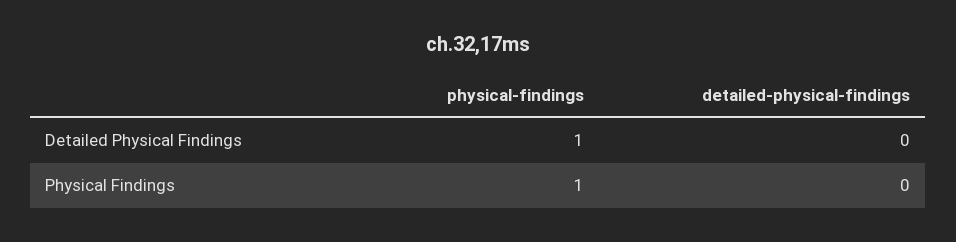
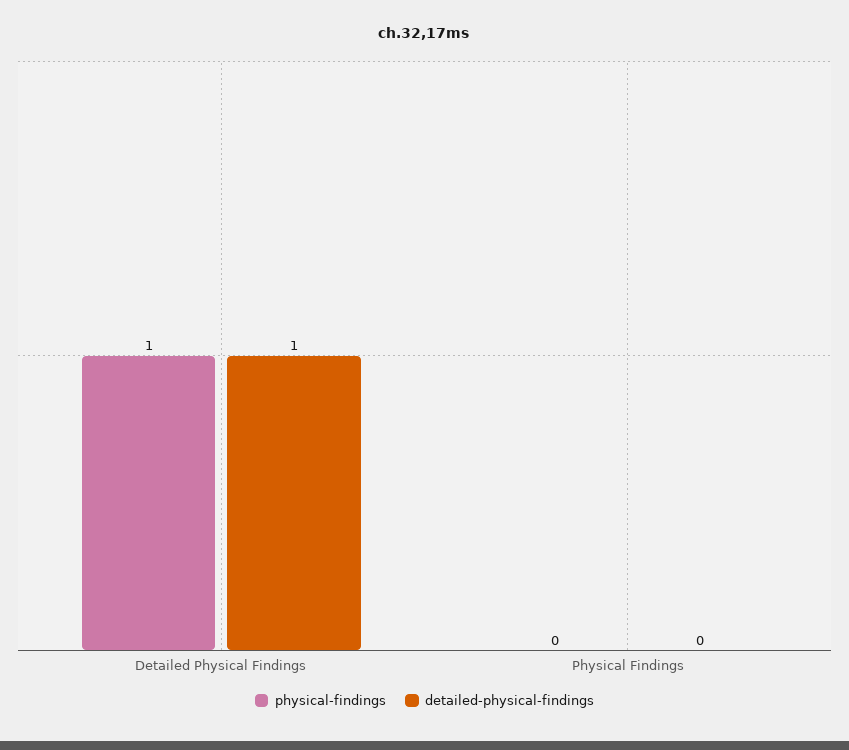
detailed-physical-findings, Detailed Physical Findings: 0 -> 1
physical-findings, Physical Findings: 1 -> 0

